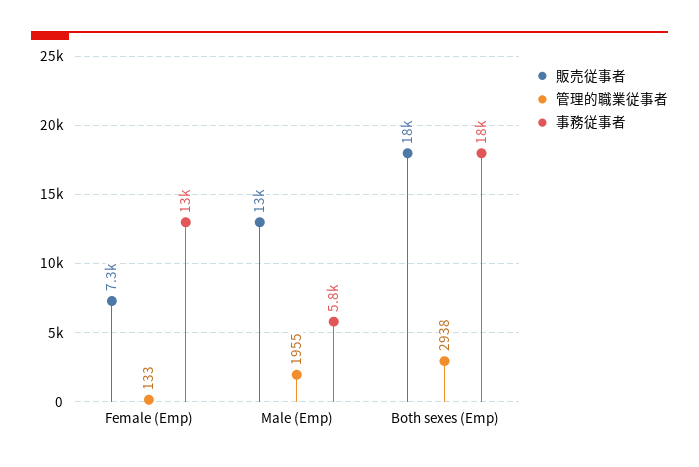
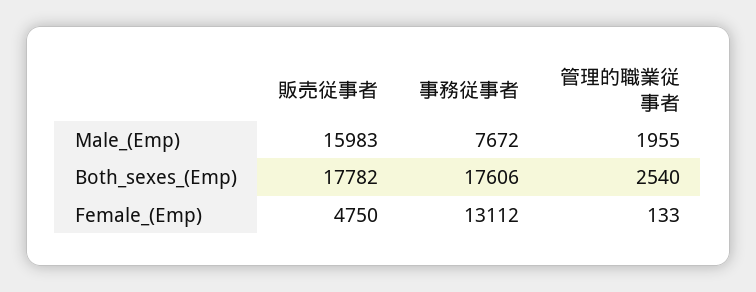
販売従事者, Female (Emp): 7300 -> 4750
販売従事者, Male (Emp): 13000 -> 15983
事務従事者, Male (Emp): 5800 -> 7672
管理的職業従事者, Both sexes (Emp): 2938 -> 2540

